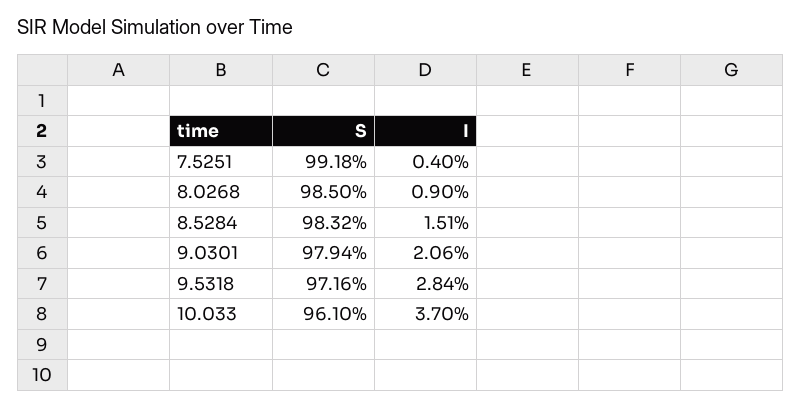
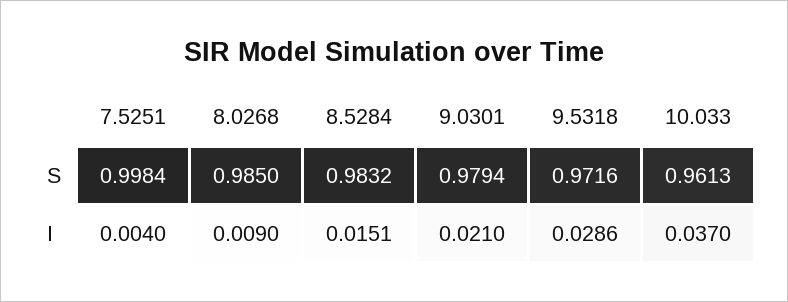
S, 7.5251: 0.9918 -> 0.9984
I, 9.0301: 0.0206 -> 0.021
I, 9.5318: 0.0284 -> 0.0286
S, 10.033: 0.961 -> 0.9613

